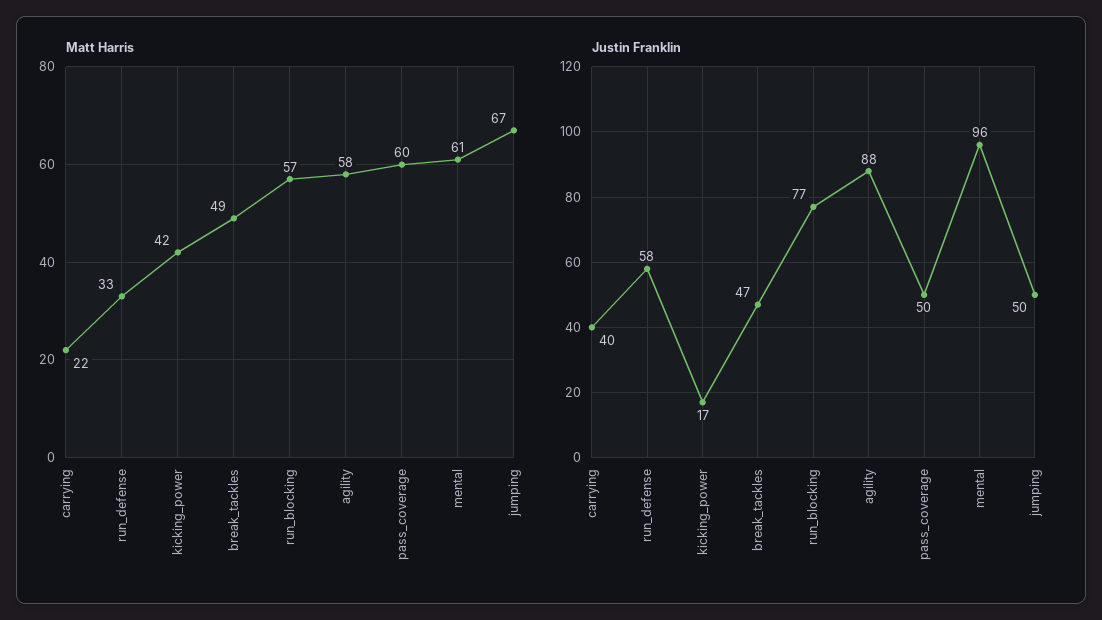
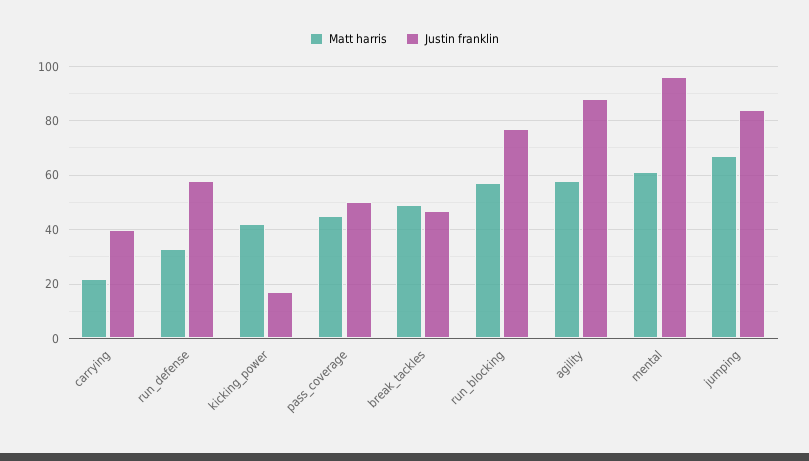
Matt Harris, pass_coverage: 60 -> 45
Justin Franklin, jumping: 50 -> 85

